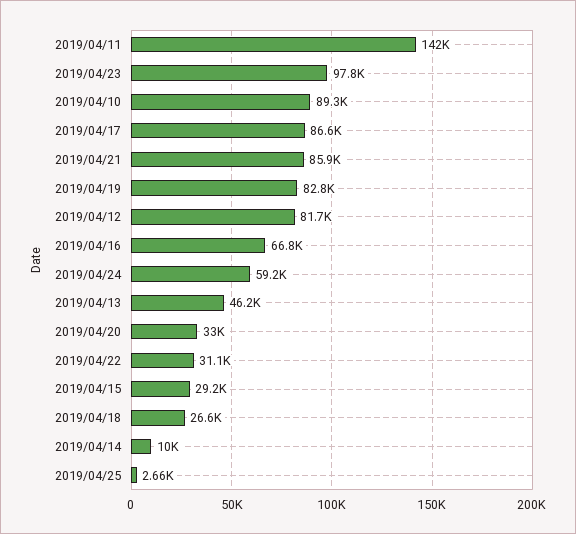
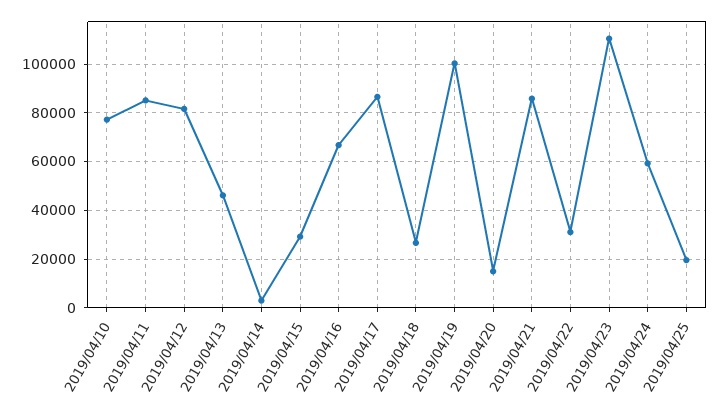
2019/04/11: 142000 -> 85000
2019/04/23: 97800 -> 110000
2019/04/10: 89300 -> 77500
2019/04/19: 82800 -> 100000
2019/04/20: 33000 -> 15000
2019/04/14: 10000 -> 2500
2019/04/25: 2660 -> 20000

